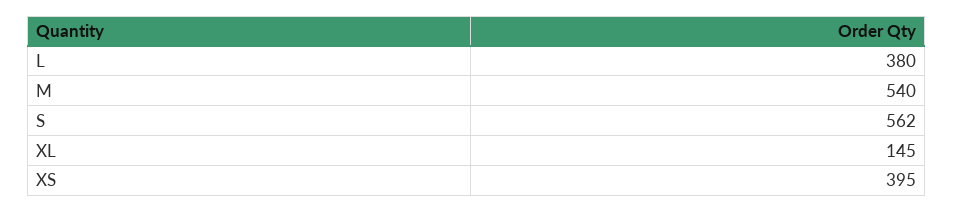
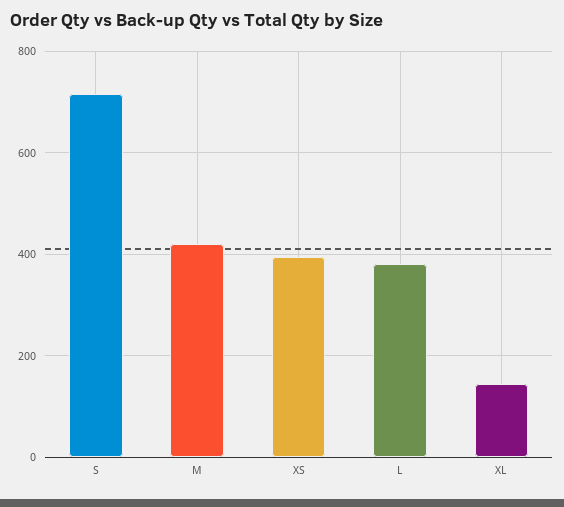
M: 540 -> 420
S: 562 -> 720

